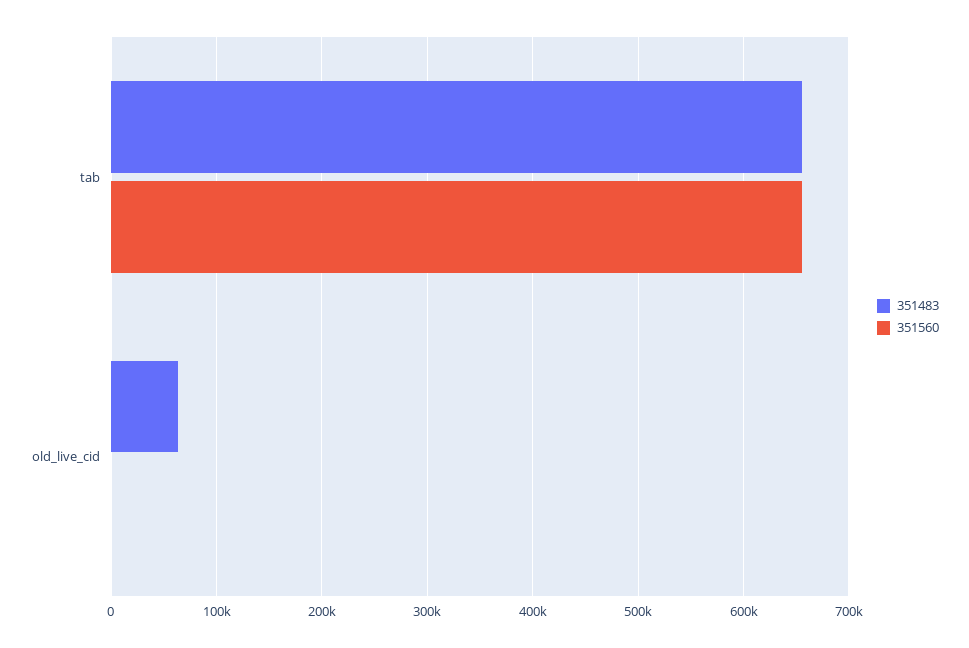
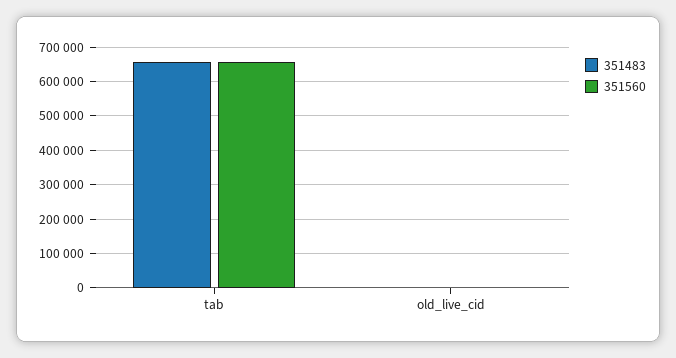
351483, old_live_cid: 60000 -> 0

